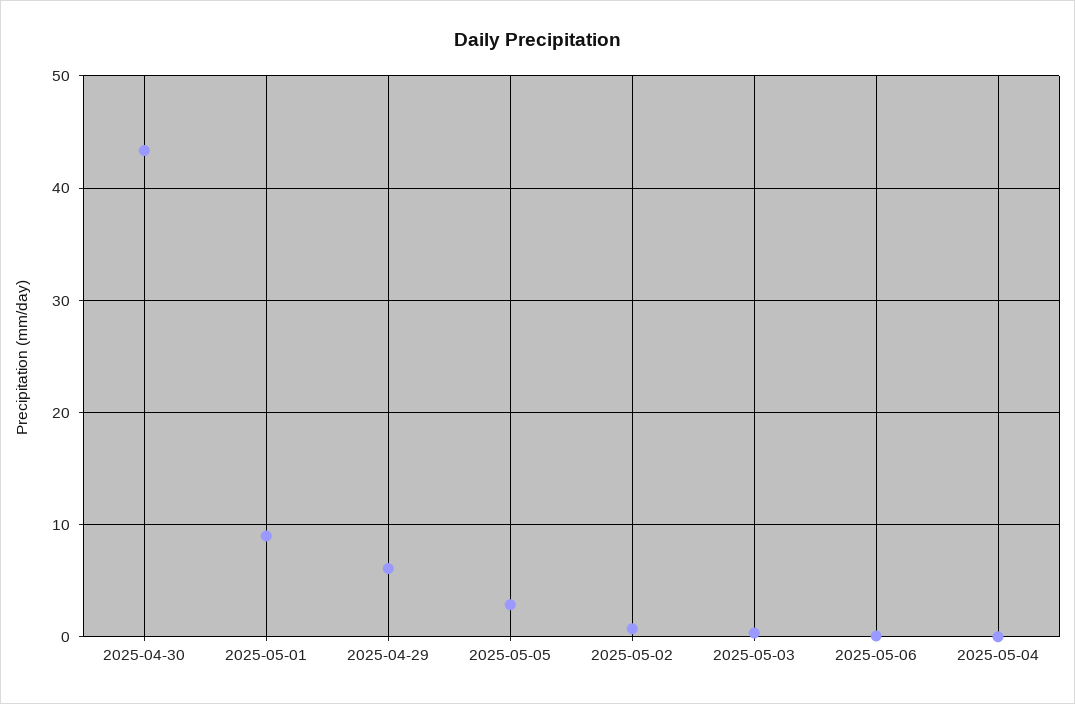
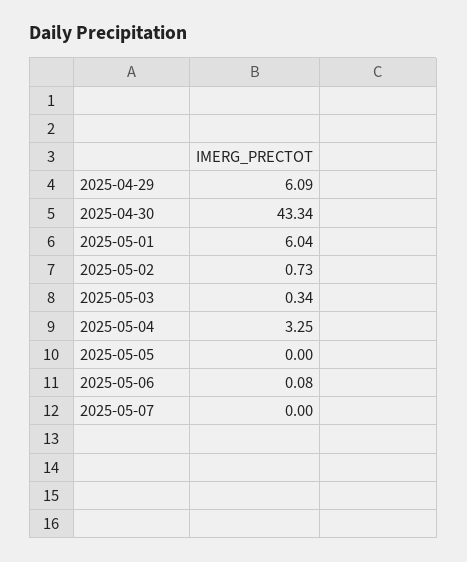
2025-05-01: 9 -> 6.04
2025-05-05: 3 -> 0
2025-05-04: 0 -> 3.25
2025-05-07: none -> 0

